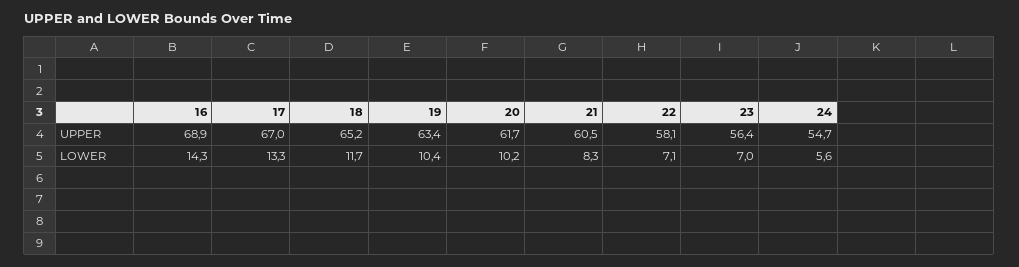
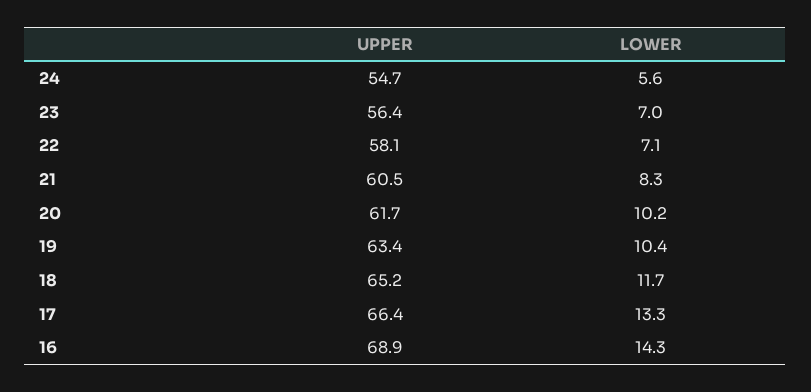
17, UPPER: 67 -> 66.4

